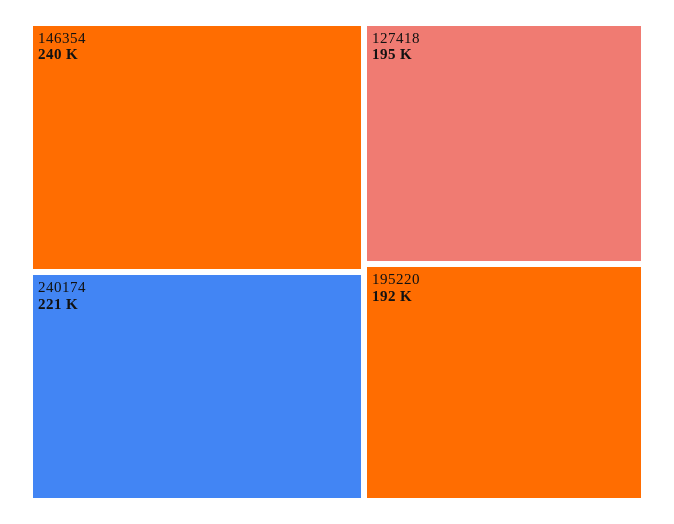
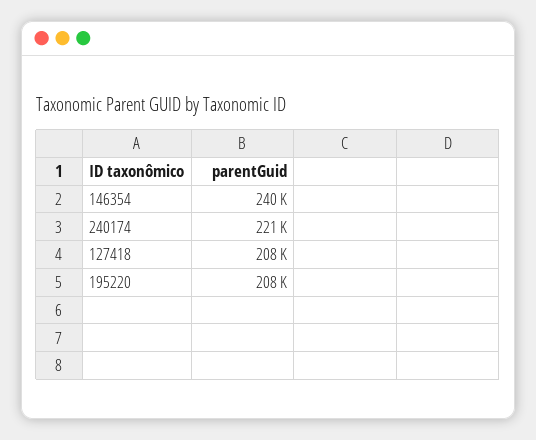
127418: 195000 -> 208000
195220: 192000 -> 208000

